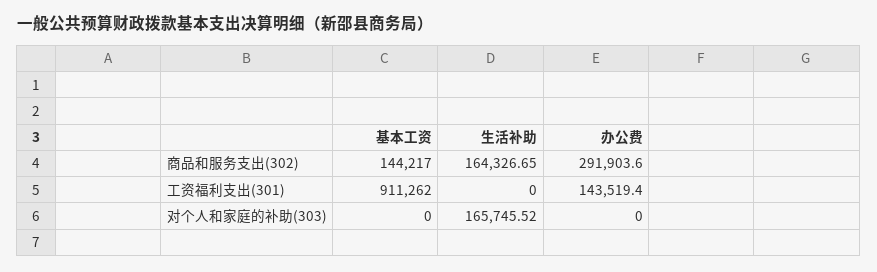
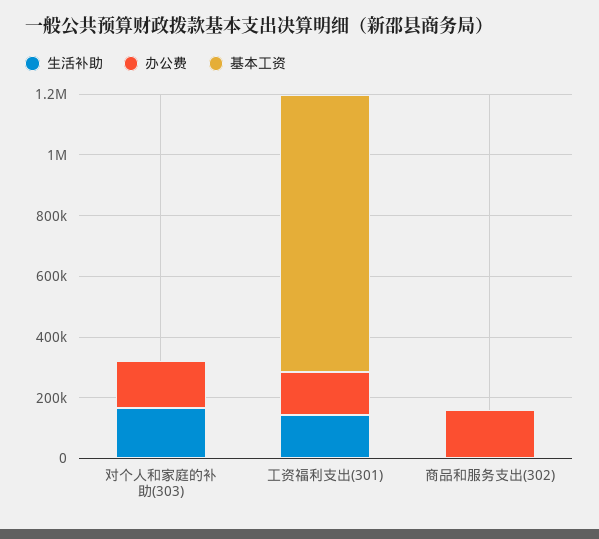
基本工资, 商品和服务支出(302): 144217 -> 0
生活补助, 商品和服务支出(302): 164326.65 -> 0
办公费, 商品和服务支出(302): 291903.6 -> 150000
生活补助, 工资福利支出(301): 0 -> 150000
办公费, 对个人和家庭的补助(303): 0 -> 150000

